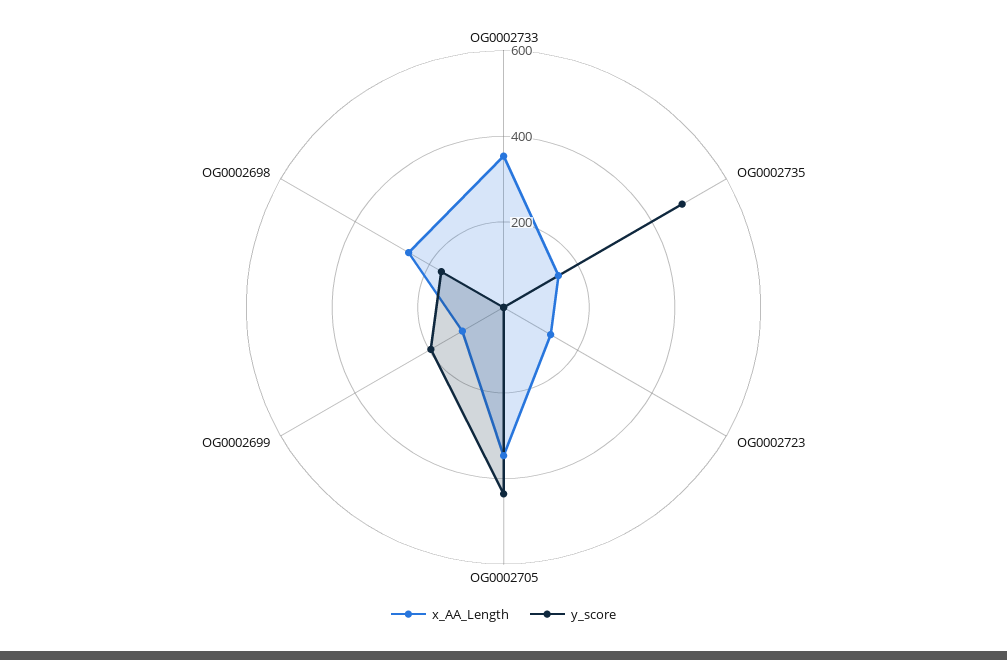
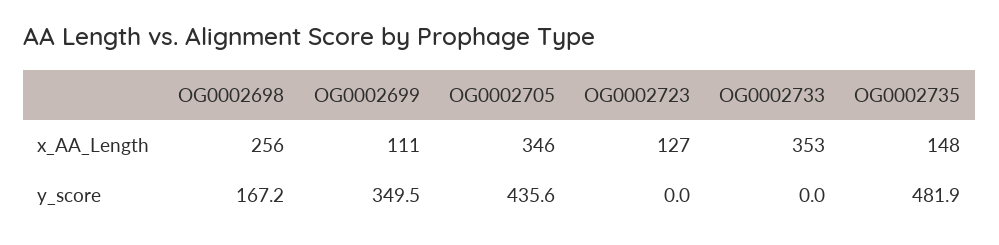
y_score, OG0002699: 200 -> 349.5

